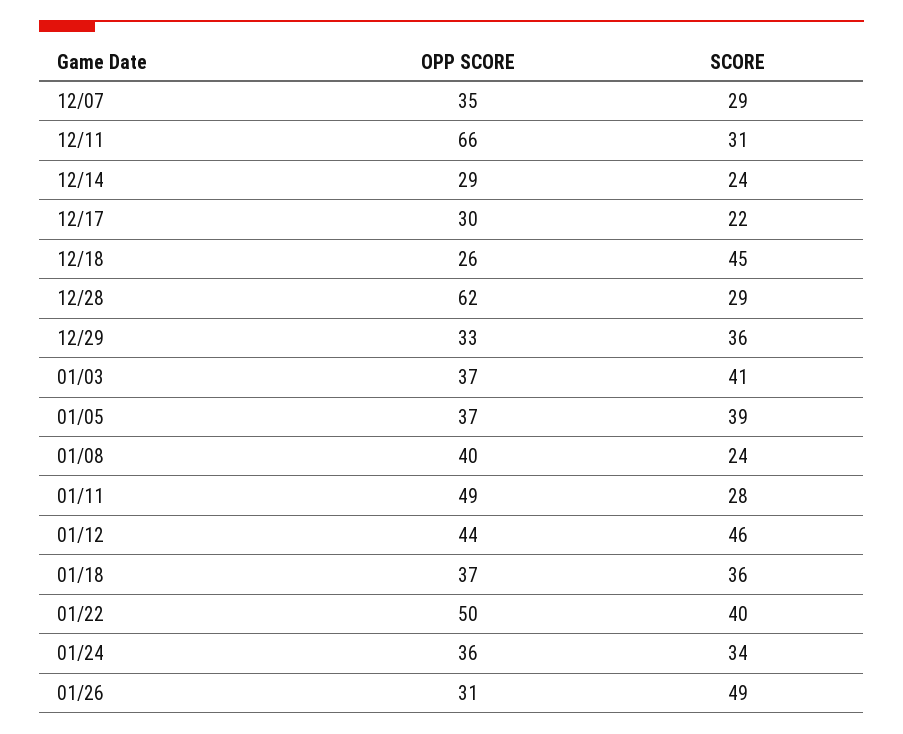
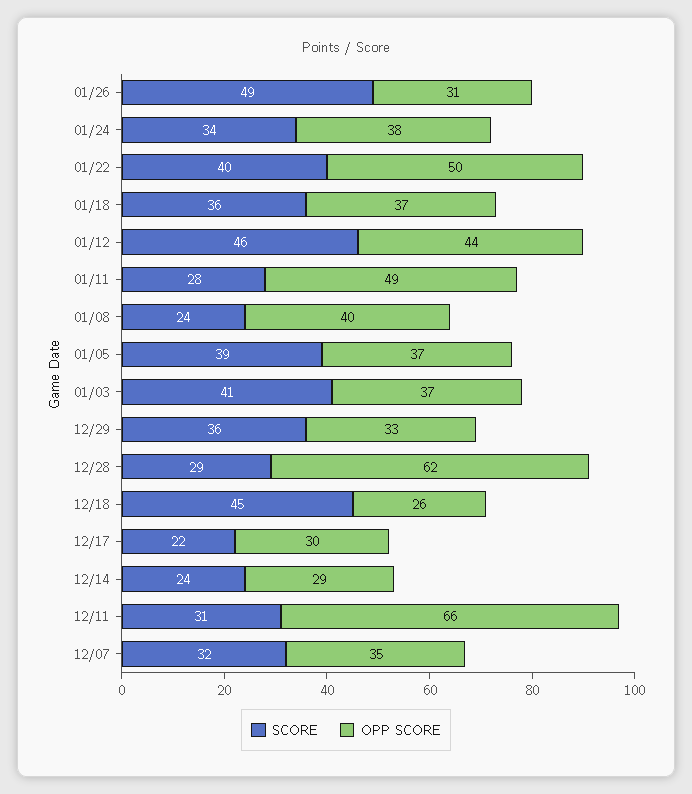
SCORE, 12/07: 29 -> 32
OPP SCORE, 01/24: 36 -> 38

